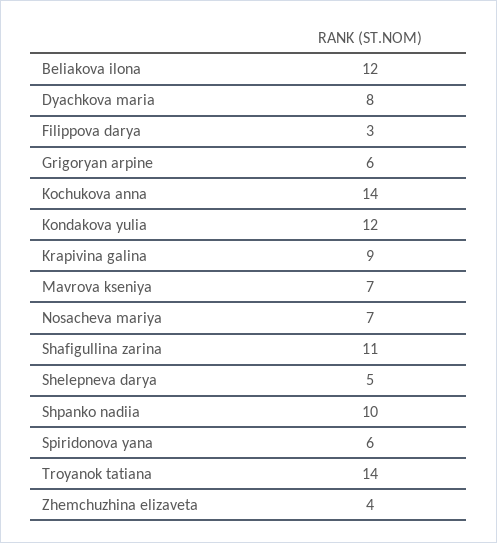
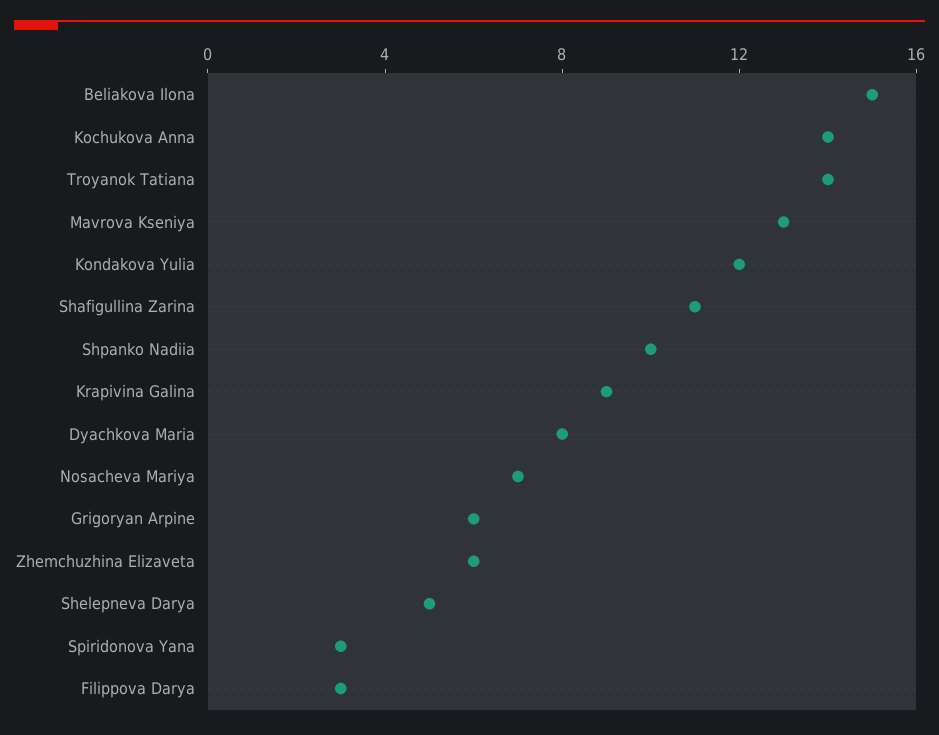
Beliakova ilona: 12 -> 15
Mavrova kseniya: 7 -> 13
Spiridonova yana: 6 -> 3
Zhemchuzhina elizaveta: 4 -> 6

